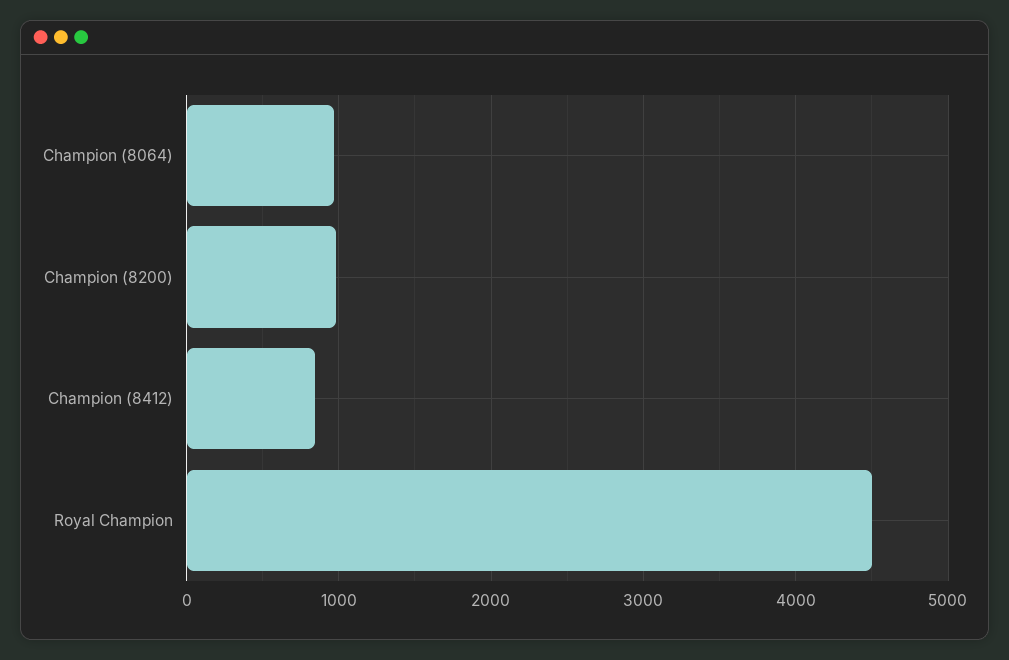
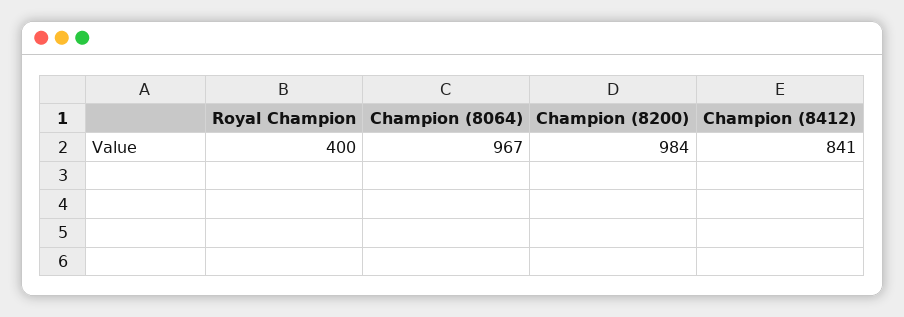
Royal Champion: 4500 -> 400

